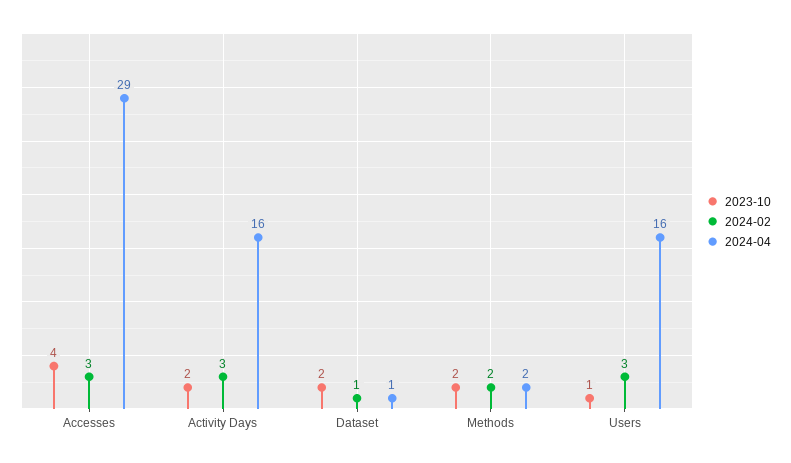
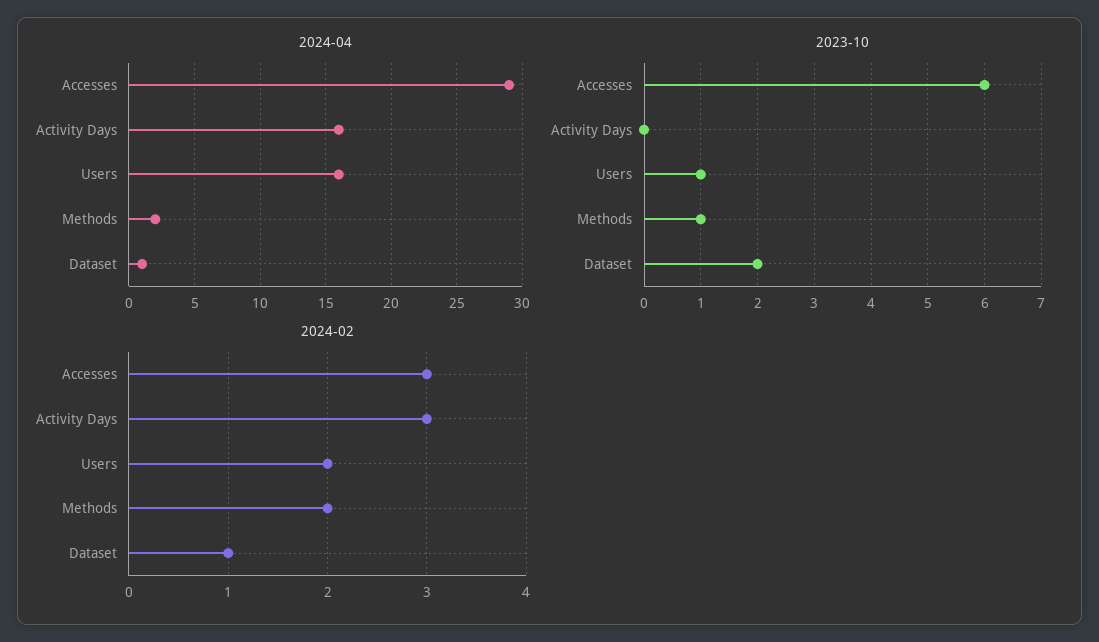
2023-10, Accesses: 4 -> 6
2023-10, Activity Days: 2 -> 0
2023-10, Methods: 2 -> 1
2024-02, Users: 3 -> 2

